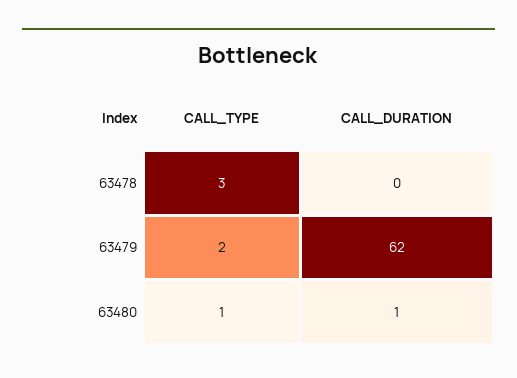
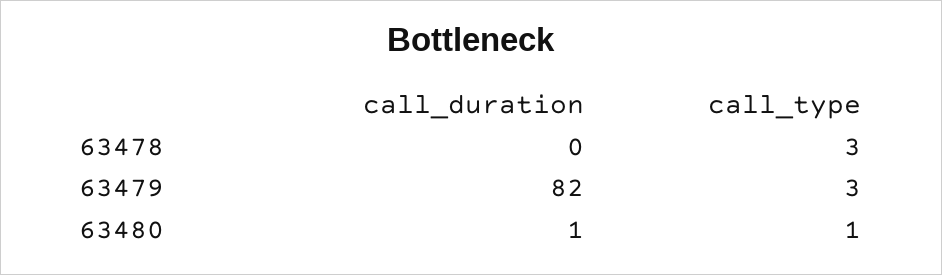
CALL_TYPE, 63479: 2 -> 3
CALL_DURATION, 63479: 62 -> 82

